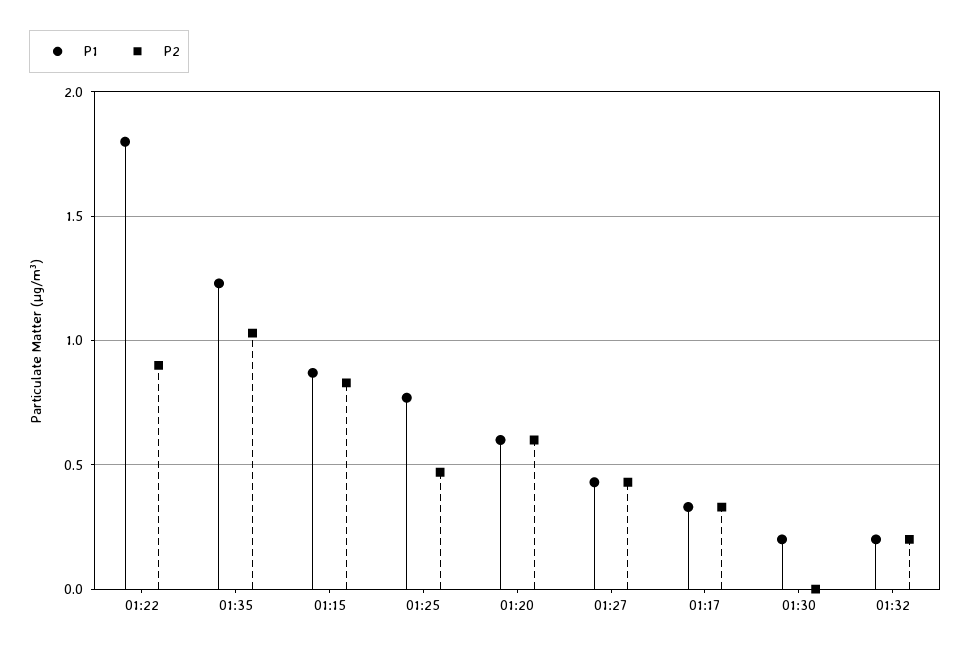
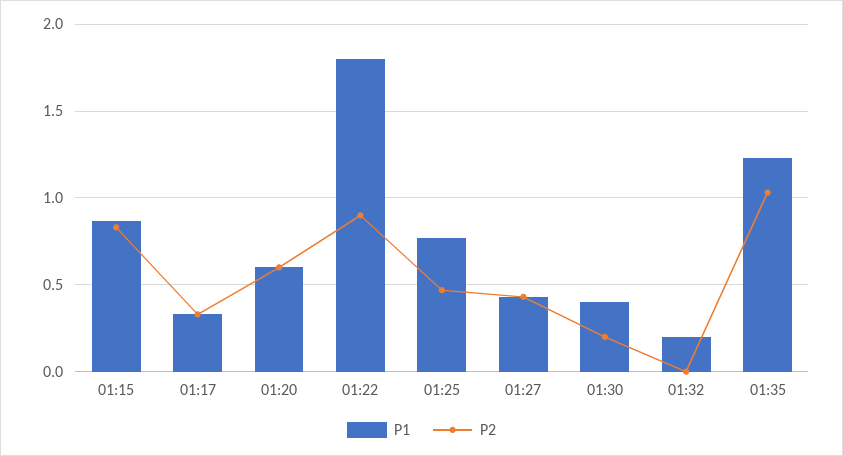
P1, 01:30: 0.2 -> 0.4
P2, 01:30: 0 -> 0.2
P2, 01:32: 0.2 -> 0

